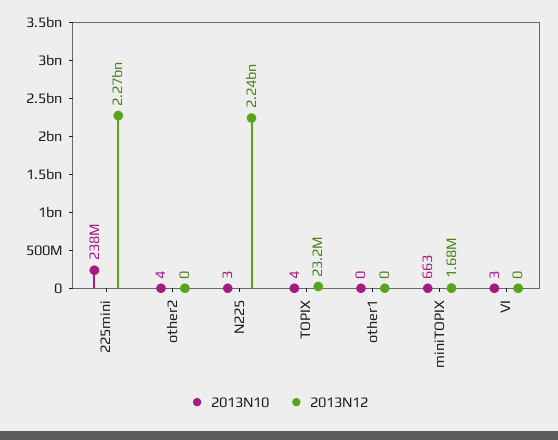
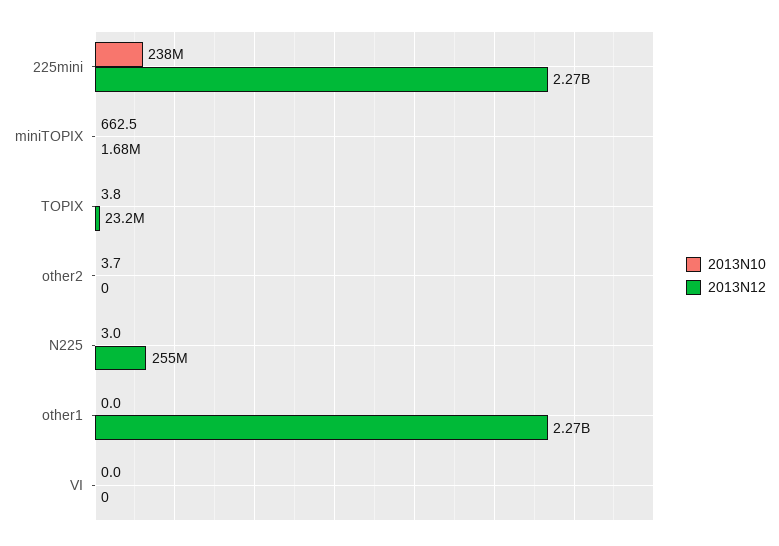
2013N12, N225: 2240000000 -> 255000000
2013N12, other1: 0 -> 2270000000
2013N10, VI: 3 -> 0

